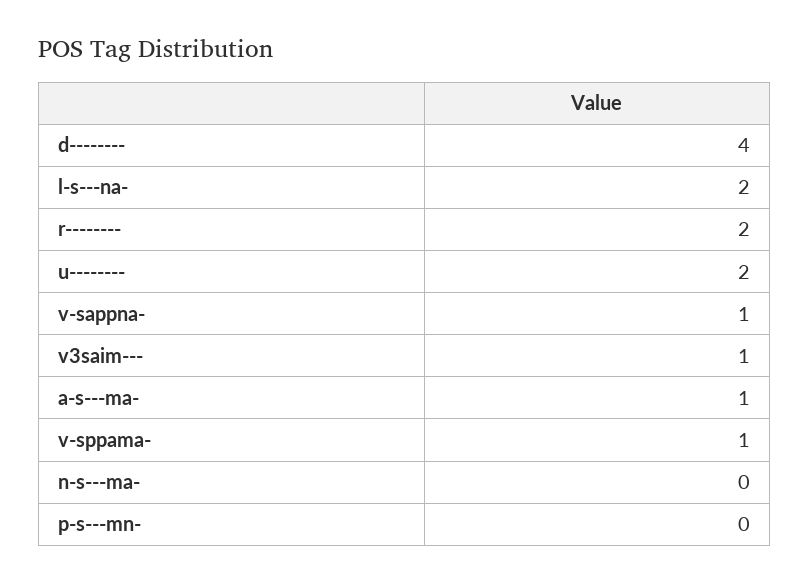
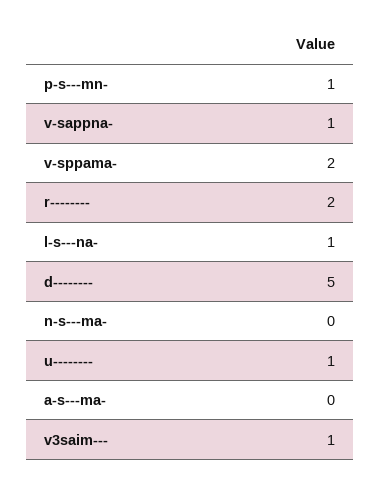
d--------: 4 -> 5
l-s---na-: 2 -> 1
u--------: 2 -> 1
a-s---ma-: 1 -> 0
v-sppama-: 1 -> 2
p-s---mn-: 0 -> 1

